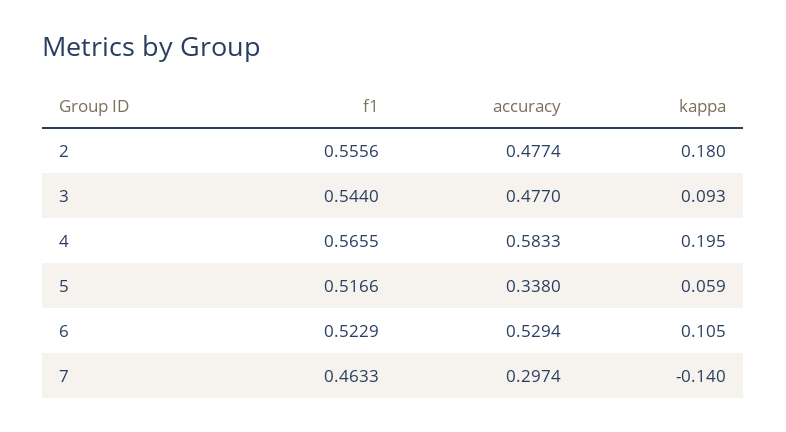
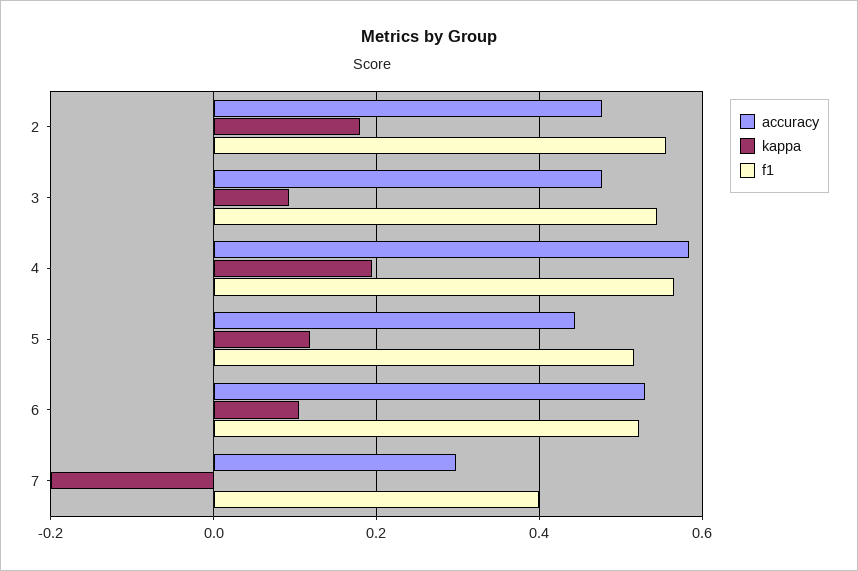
accuracy, 5: 0.338 -> 0.44
kappa, 5: 0.059 -> 0.12
f1, 7: 0.4633 -> 0.4
kappa, 7: -0.14 -> -0.2

